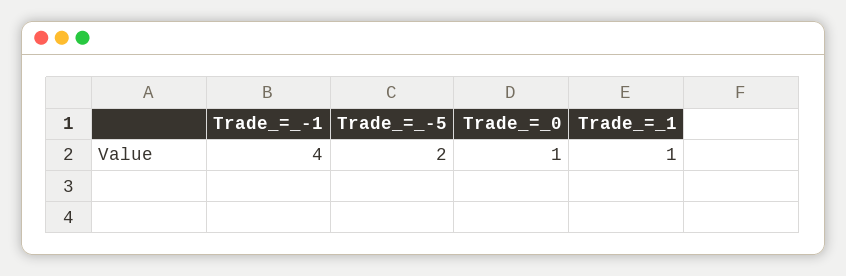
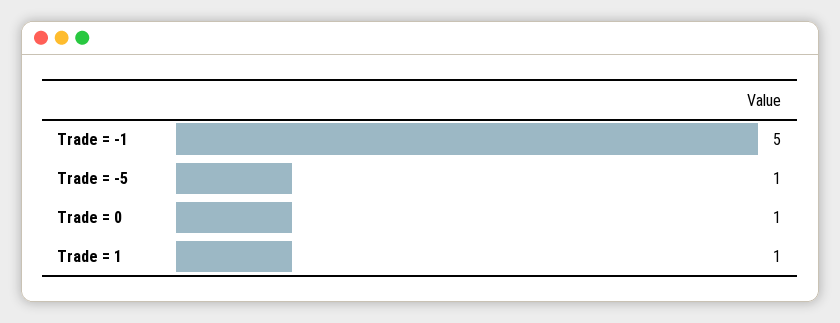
Trade_=_-1: 4 -> 5
Trade_=_-5: 2 -> 1

